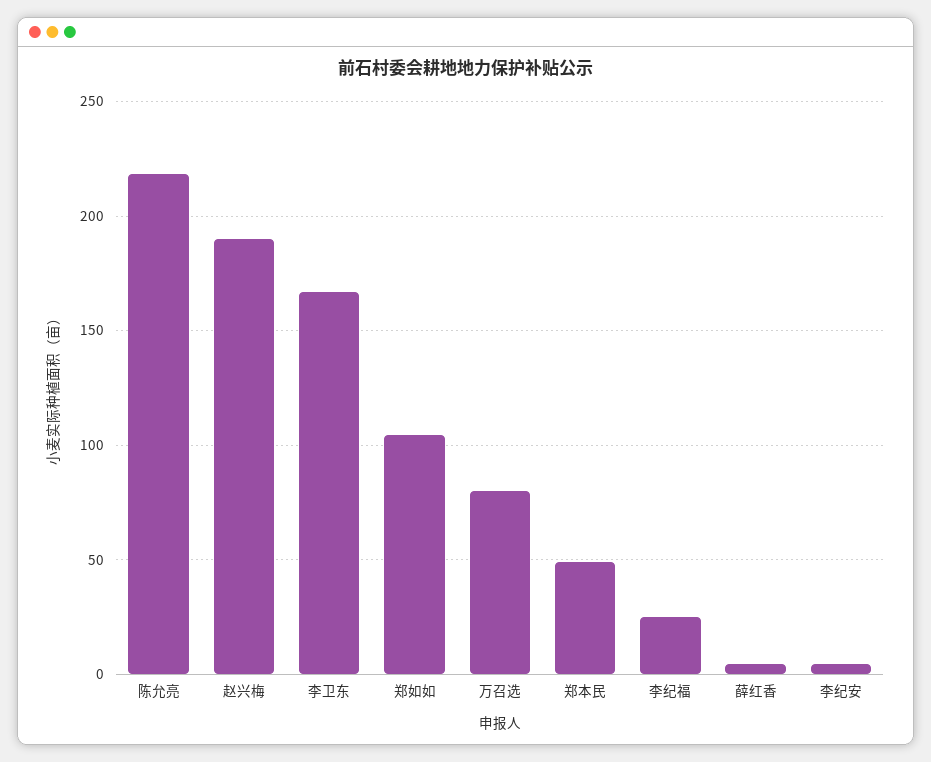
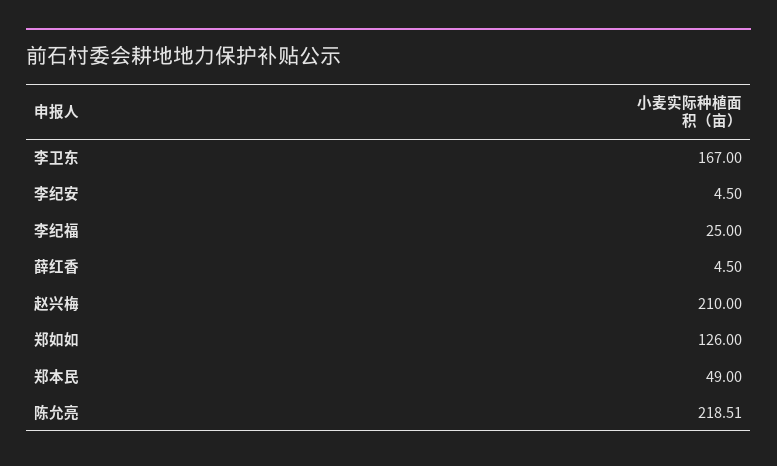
赵兴梅: 190 -> 210
郑如如: 105 -> 126
万召选: 80 -> none

